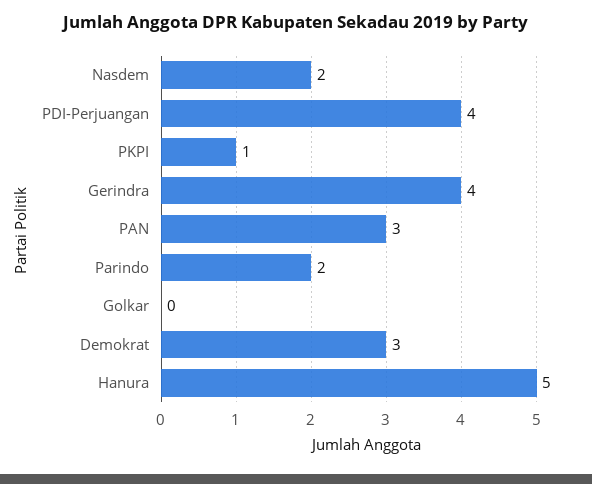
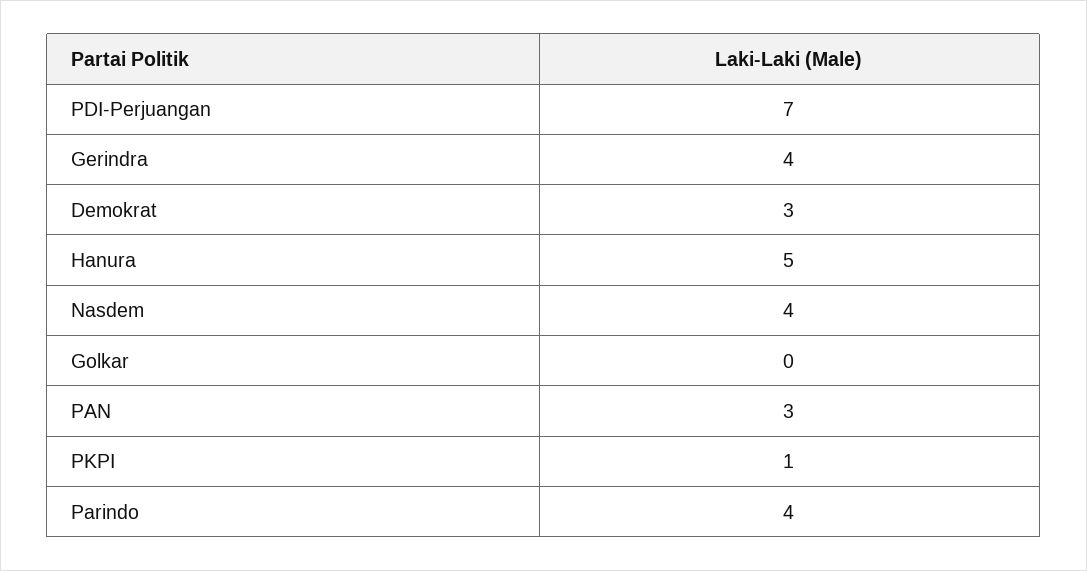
Nasdem: 2 -> 4
PDI-Perjuangan: 4 -> 7
Parindo: 2 -> 4

